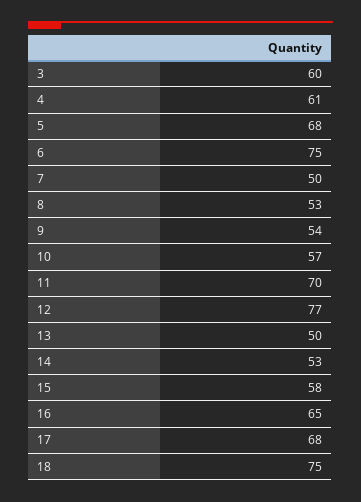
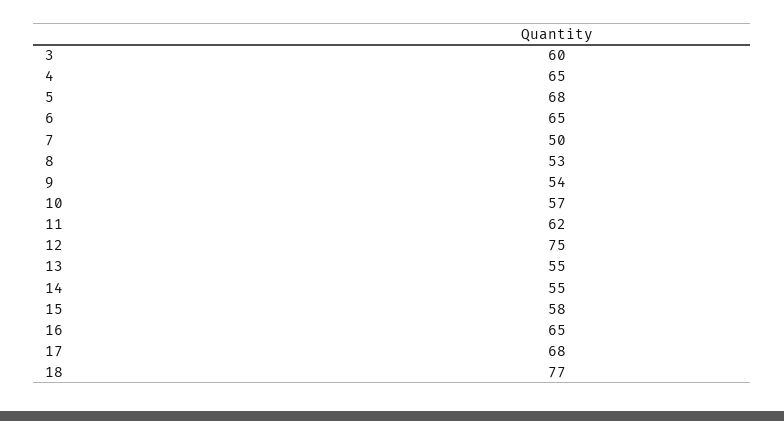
4: 61 -> 65
6: 75 -> 65
11: 70 -> 62
12: 77 -> 75
13: 50 -> 55
14: 53 -> 55
18: 75 -> 77

